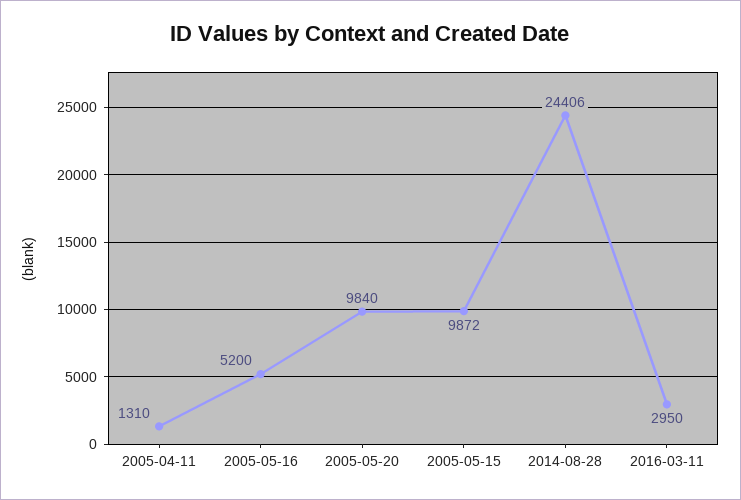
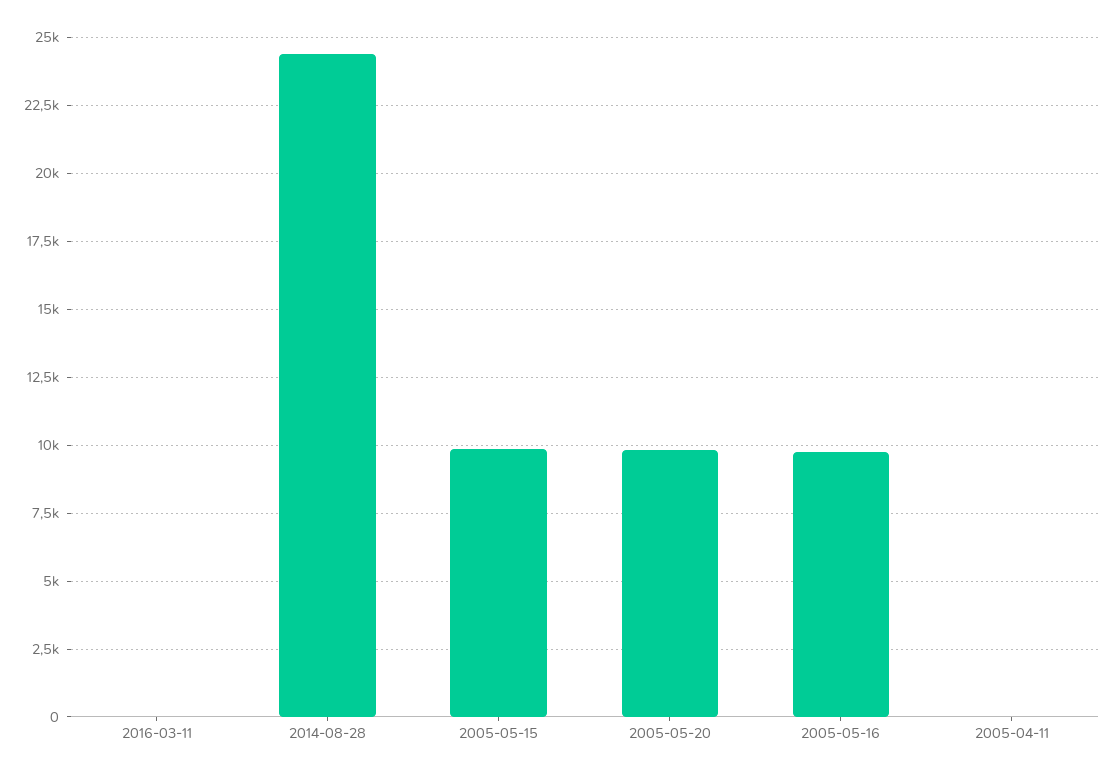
2005-04-11: 1310 -> 0
2005-05-16: 5200 -> 9750
2016-03-11: 2950 -> 0

